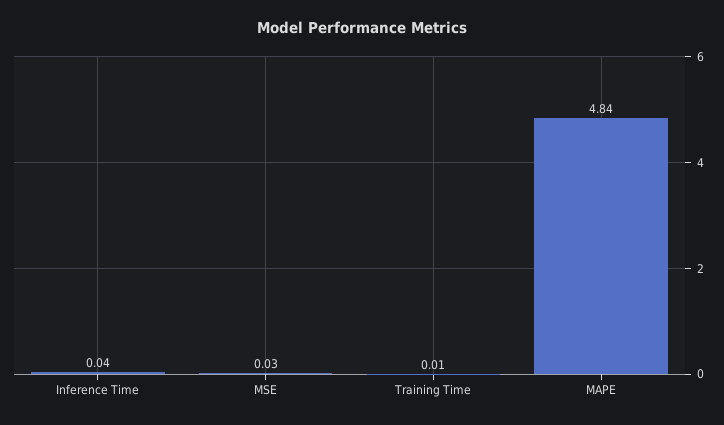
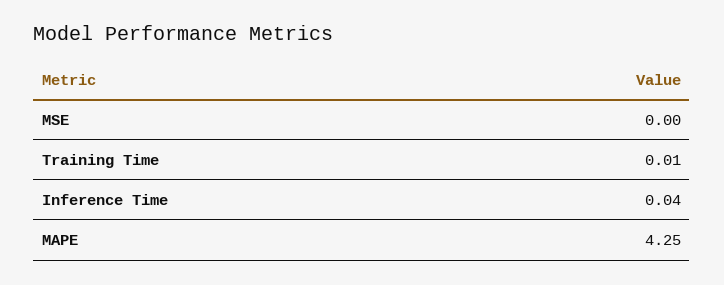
MSE: 0.03 -> 0
MAPE: 4.84 -> 4.25

